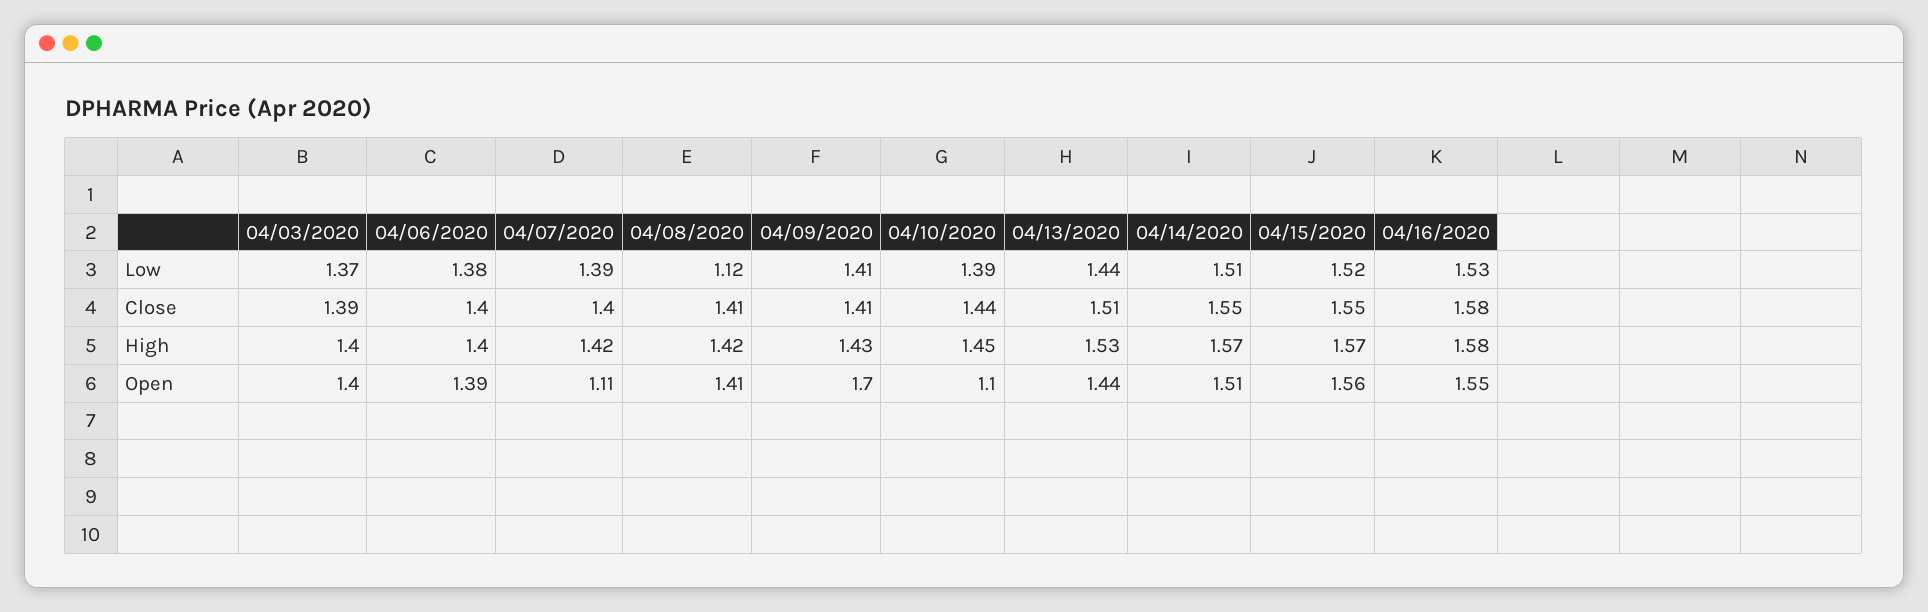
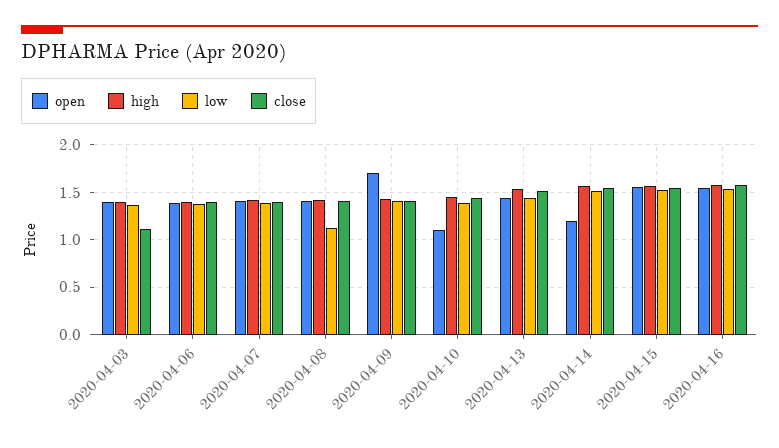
Close, 04/03/2020: 1.39 -> 1.1
Open, 04/07/2020: 1.11 -> 1.4
Open, 04/14/2020: 1.51 -> 1.2

